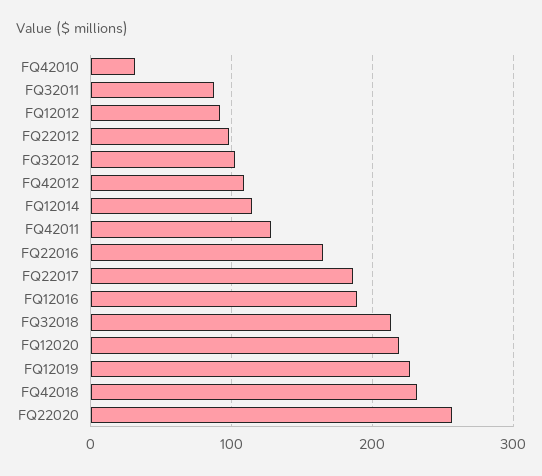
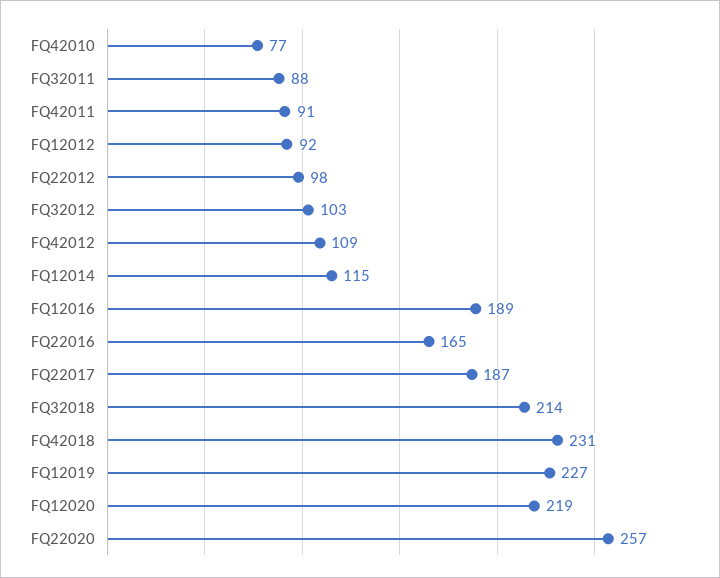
FQ42010: 30 -> 77
FQ42011: 130 -> 91

